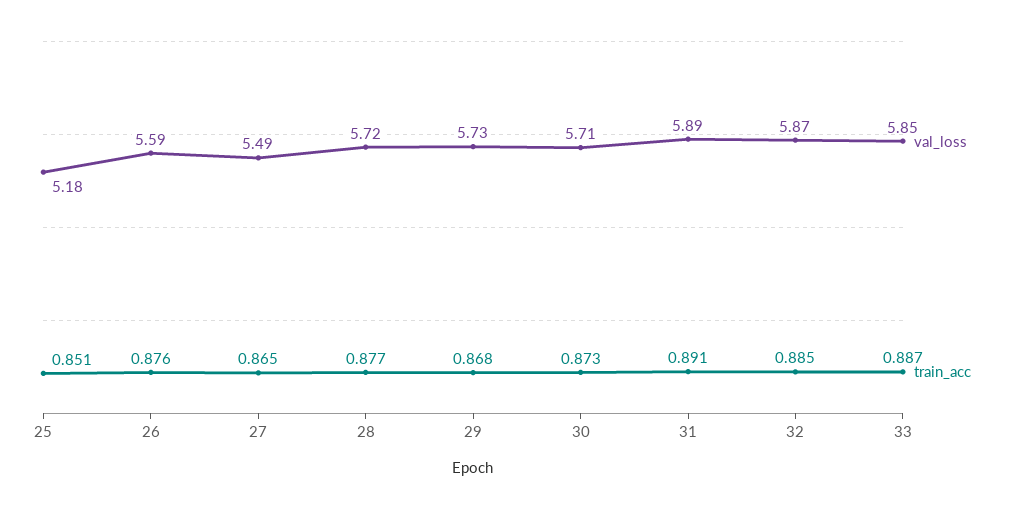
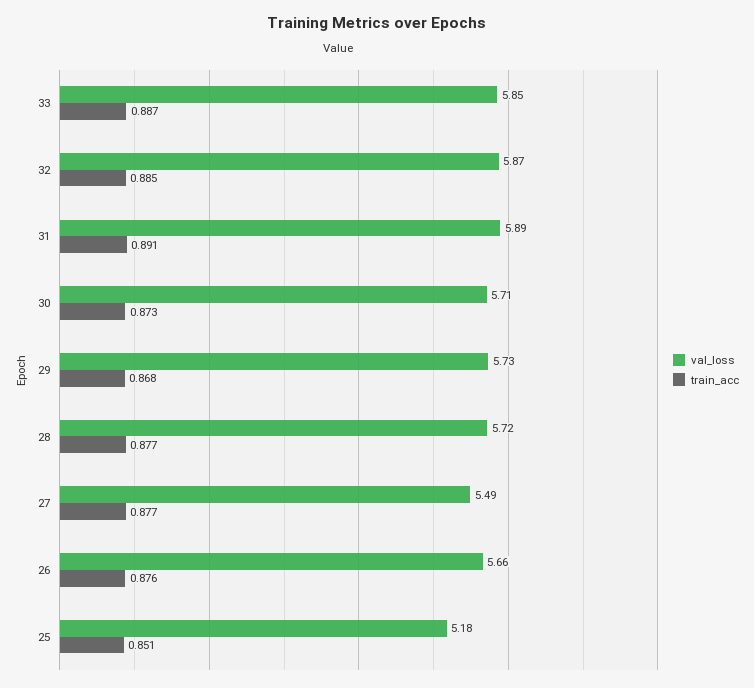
val_loss, 26: 5.59 -> 5.66
train_acc, 27: 0.865 -> 0.877

